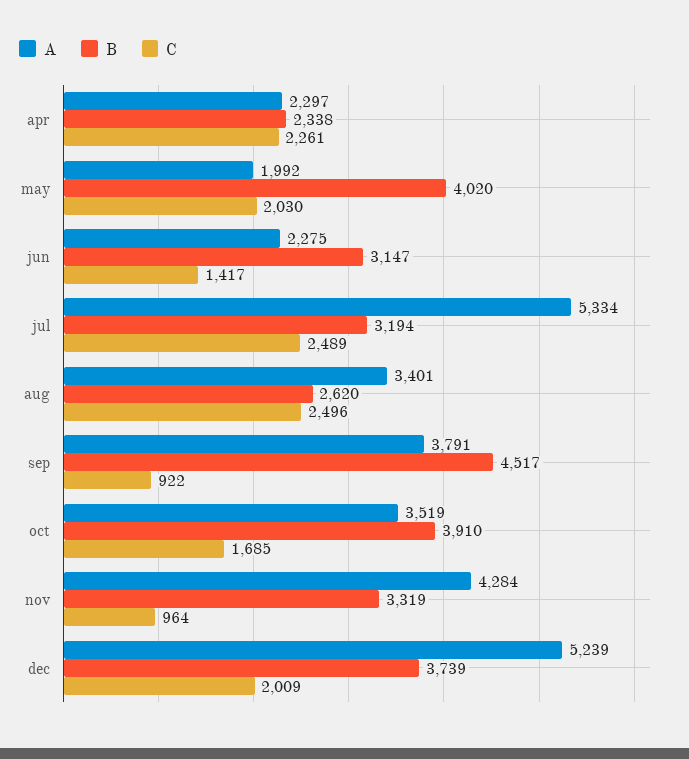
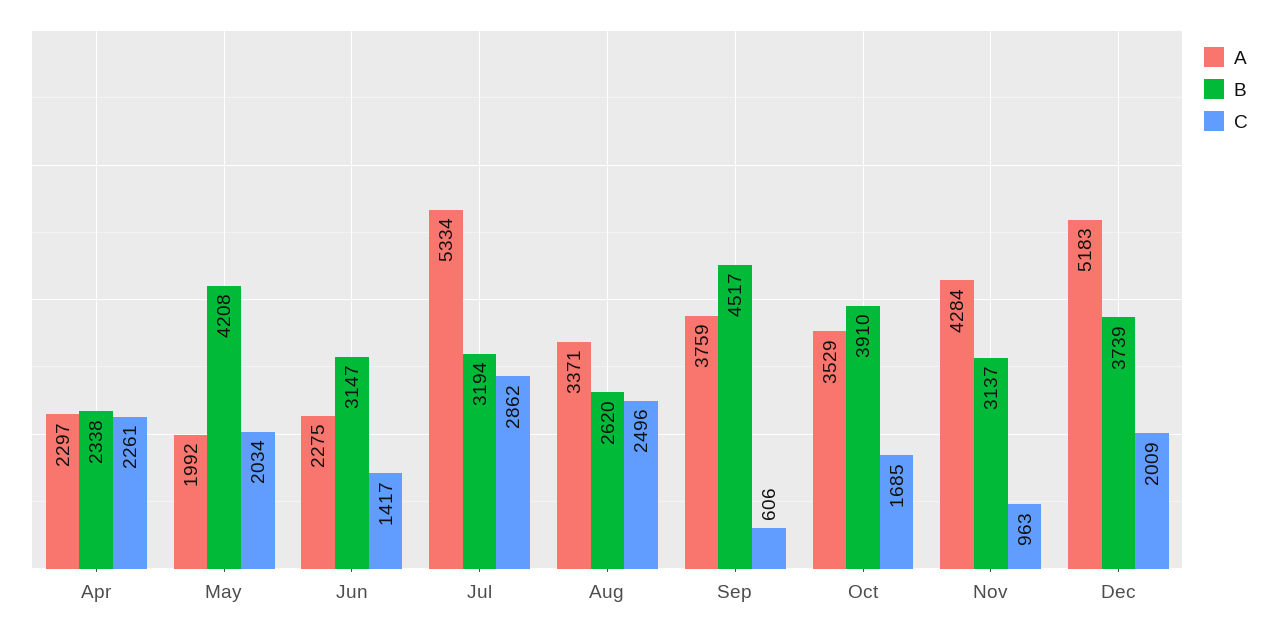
B, may: 4020 -> 4208
C, may: 2030 -> 2034
C, jul: 2489 -> 2862
A, aug: 3401 -> 3371
A, sep: 3791 -> 3759
C, sep: 922 -> 606
A, oct: 3519 -> 3529
B, nov: 3319 -> 3137
C, nov: 964 -> 963
A, dec: 5239 -> 5183

